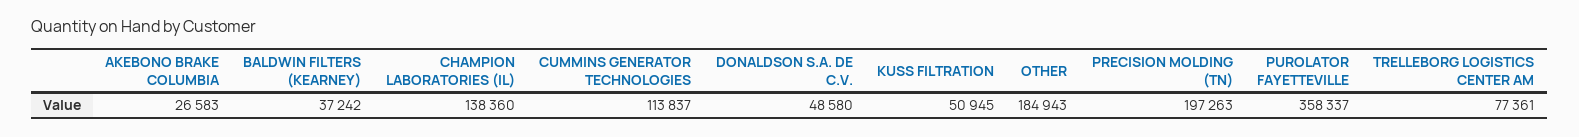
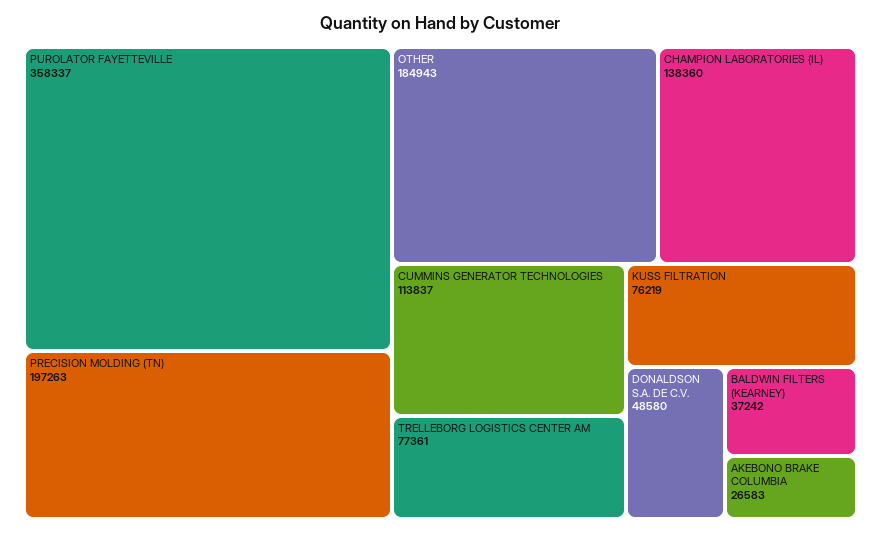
KUSS FILTRATION: 50945 -> 76219

